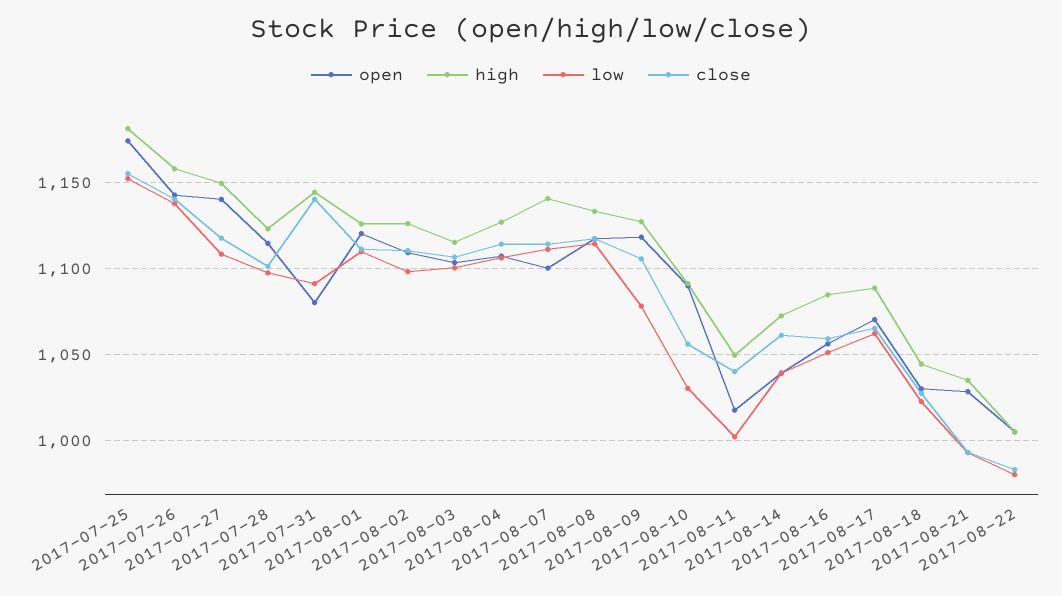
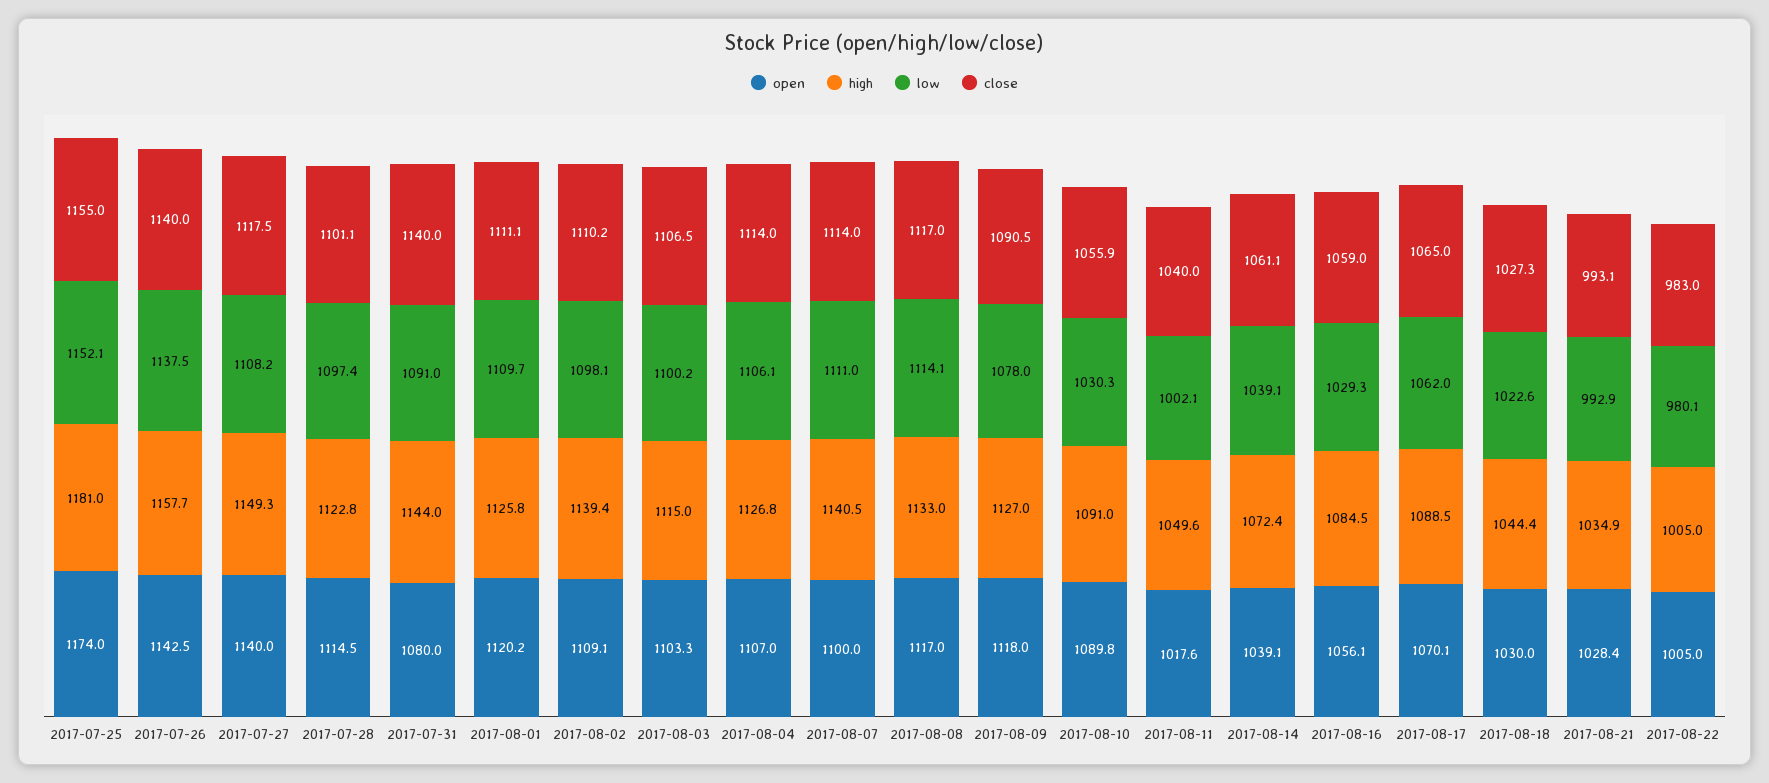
high, 2017-08-02: 1125 -> 1139.4
close, 2017-08-09: 1105 -> 1090.5
low, 2017-08-16: 1050 -> 1029.3

